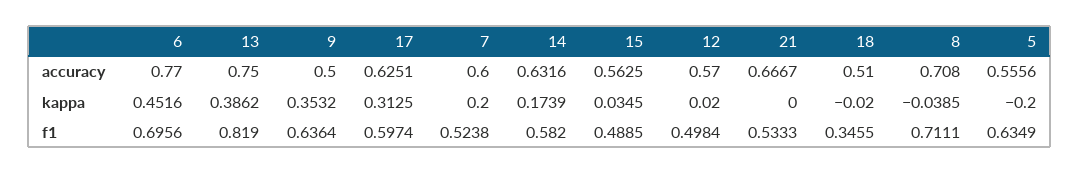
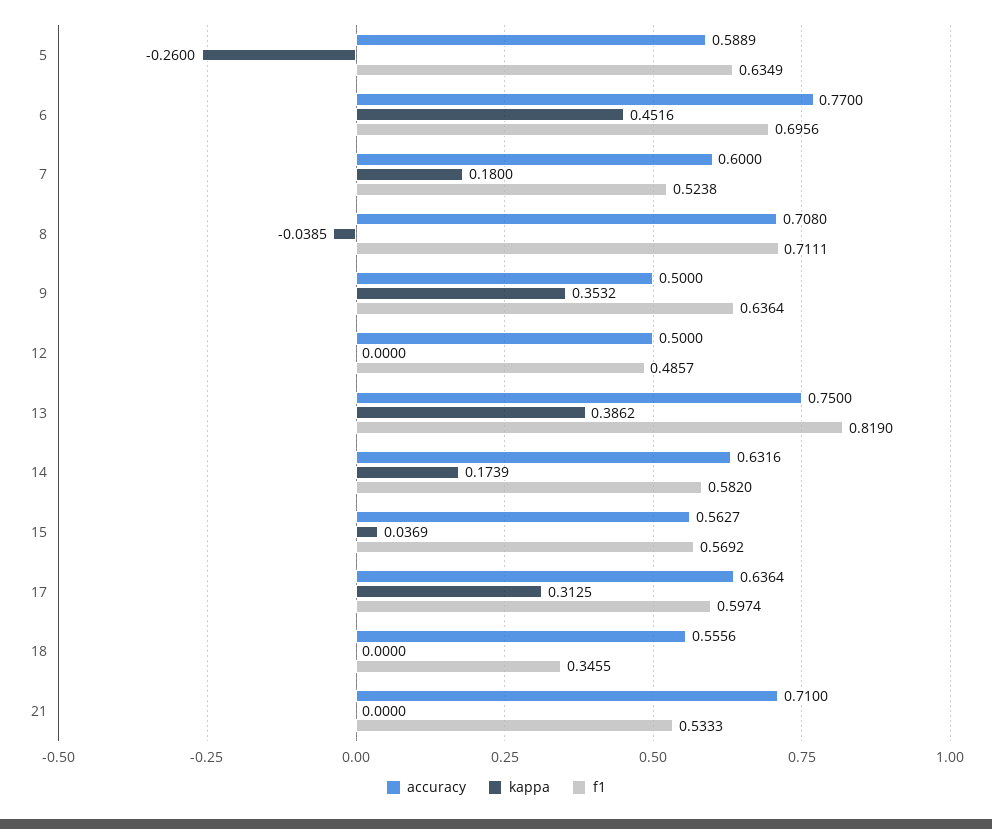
accuracy, 17: 0.6251 -> 0.6364
accuracy, 15: 0.5625 -> 0.5627
accuracy, 12: 0.57 -> 0.5
accuracy, 21: 0.6667 -> 0.71
accuracy, 18: 0.51 -> 0.5556
accuracy, 5: 0.5556 -> 0.5889
kappa, 7: 0.2 -> 0.18
kappa, 15: 0.0345 -> 0.0369
kappa, 12: 0.02 -> 0
kappa, 18: -0.02 -> 0
kappa, 5: -0.2 -> -0.26
f1, 15: 0.4885 -> 0.5692
f1, 12: 0.4984 -> 0.4857

